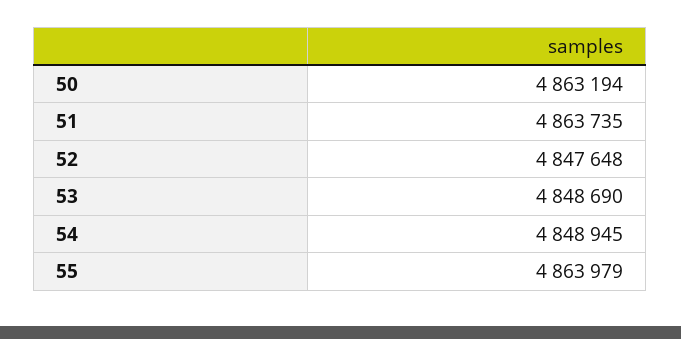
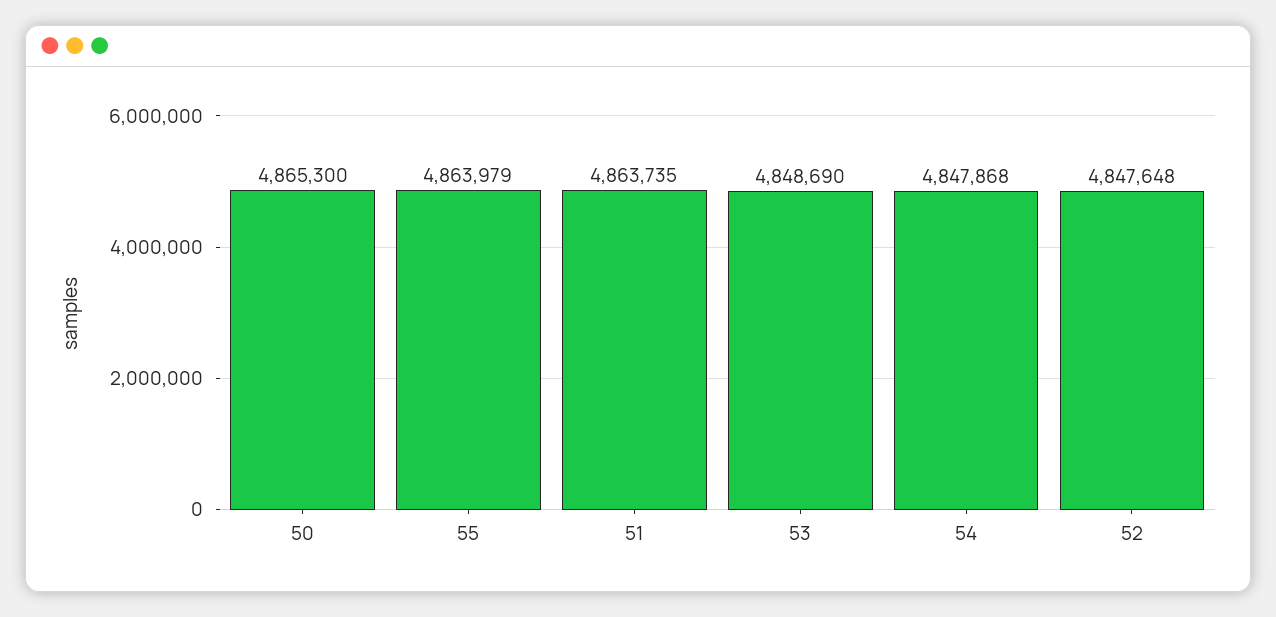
50: 4863194 -> 4865300
54: 4848945 -> 4847868

